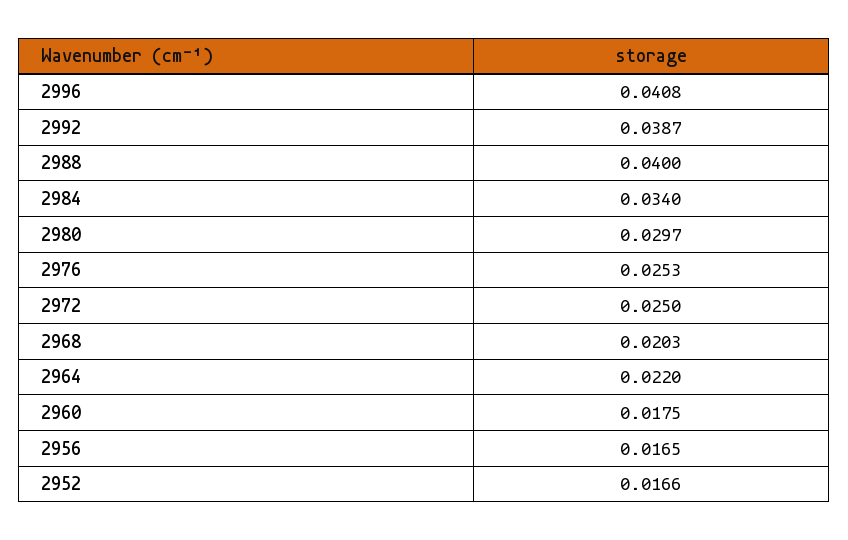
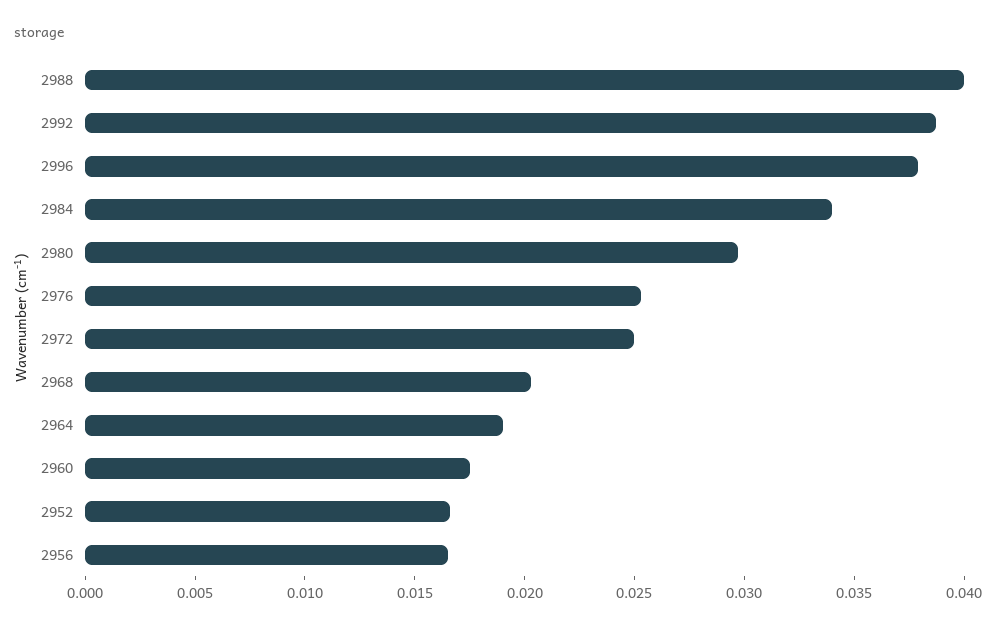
2996: 0.0408 -> 0.038
2964: 0.022 -> 0.019

